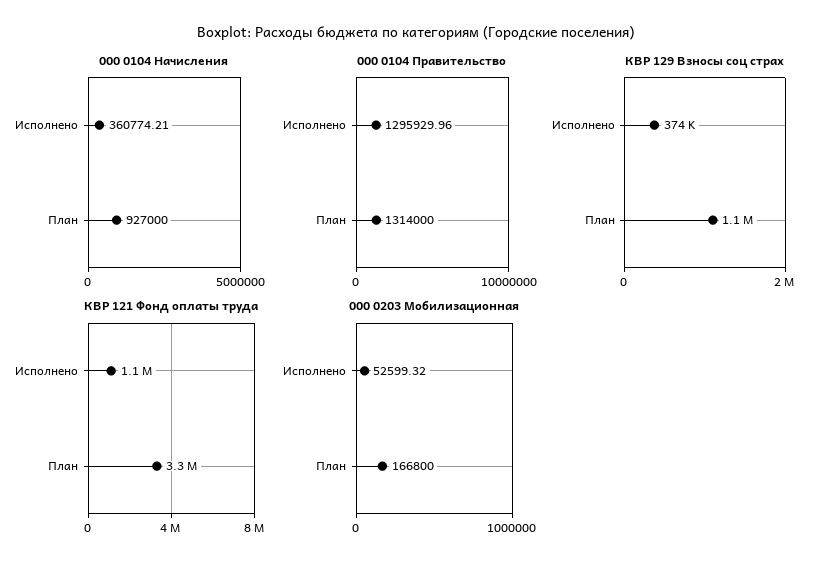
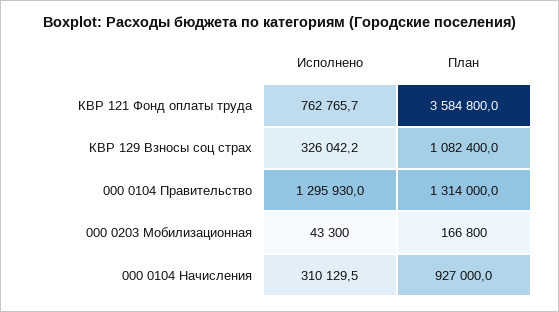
000 0104 Начисления, Исполнено: 360774.21 -> 310129.5
КВР 129 Взносы соц страх, Исполнено: 374000 -> 326042.2
КВР 121 Фонд оплаты труда, Исполнено: 1100000 -> 762765.7
КВР 121 Фонд оплаты труда, План: 3300000 -> 3584800
000 0203 Мобилизационная, Исполнено: 52599.32 -> 43300

